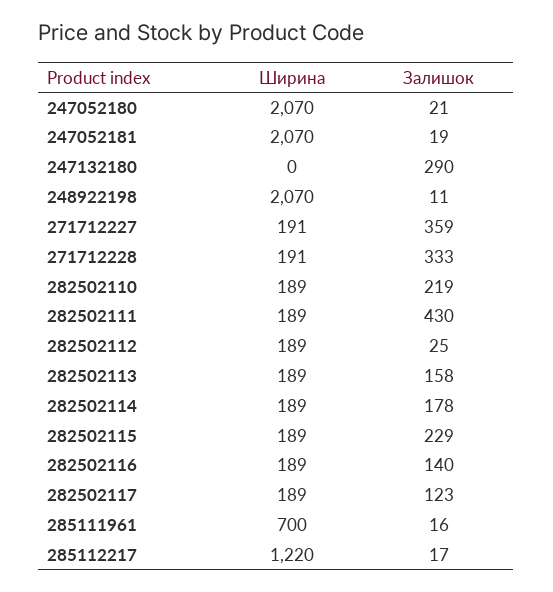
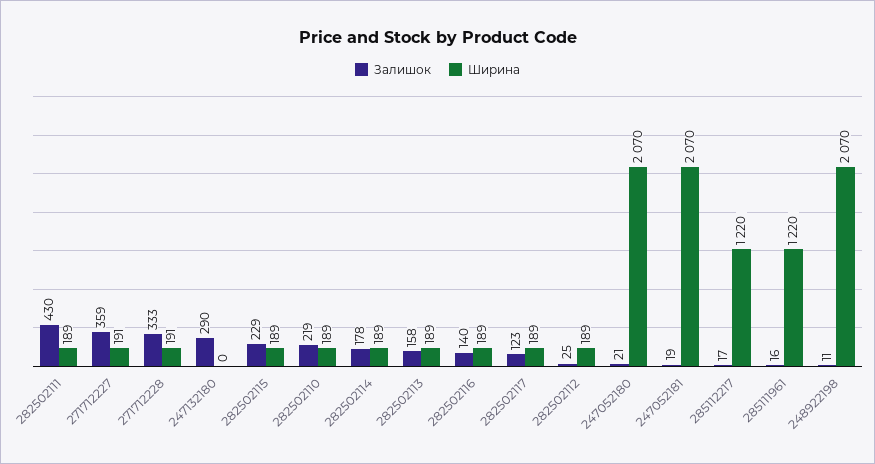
Ширина, 285111961: 700 -> 1220

